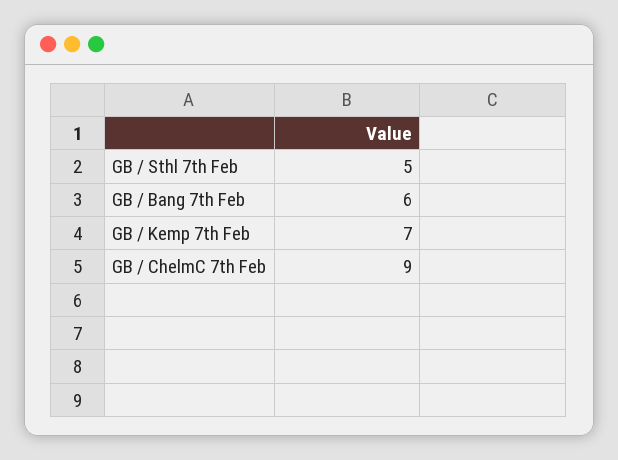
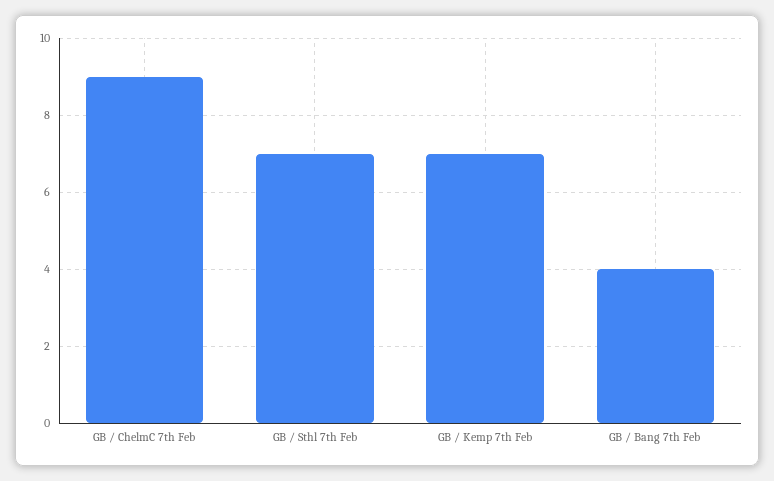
GB / Sthl 7th Feb: 5 -> 7
GB / Bang 7th Feb: 6 -> 4

